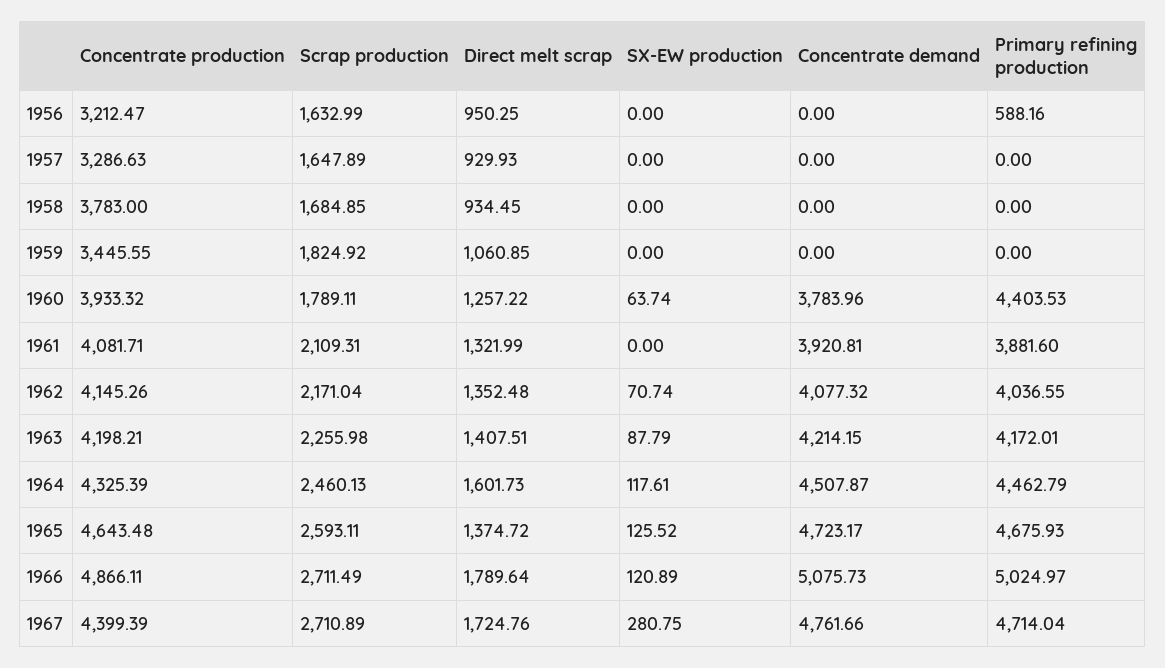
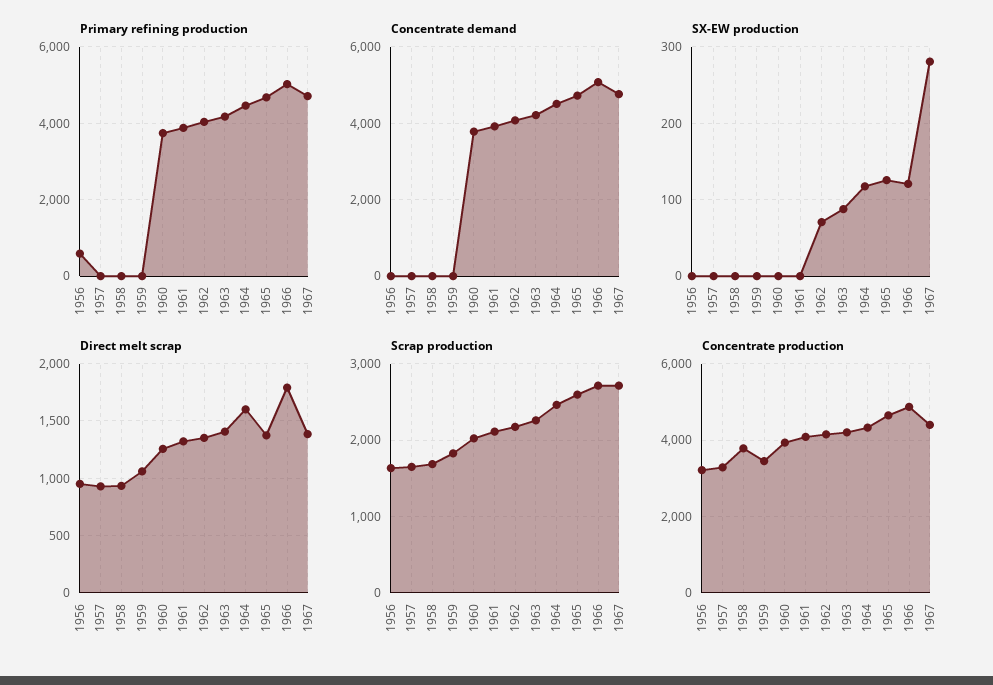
Scrap production, 1960: 1789.11 -> 2000
SX-EW production, 1960: 63.74 -> 0
Primary refining production, 1960: 4403.53 -> 3800
Direct melt scrap, 1967: 1724.76 -> 1400

